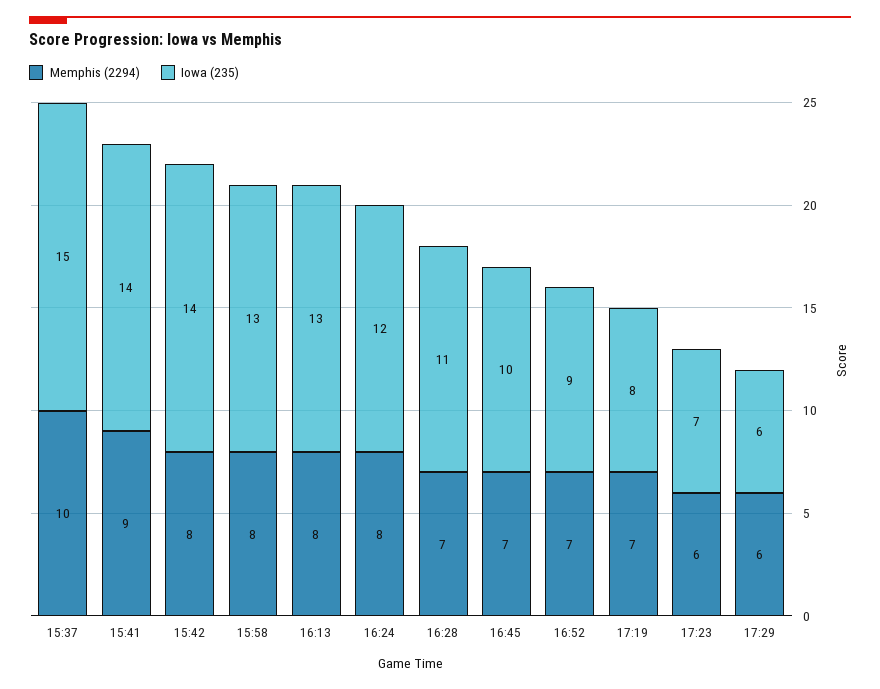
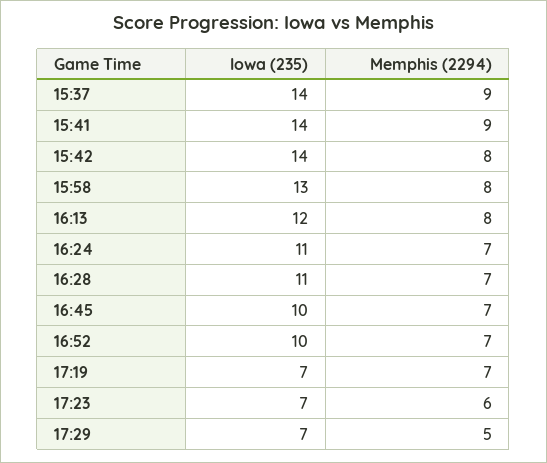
Memphis (2294), 15:37: 10 -> 9
Iowa (235), 15:37: 15 -> 14
Iowa (235), 16:13: 13 -> 12
Memphis (2294), 16:24: 8 -> 7
Iowa (235), 16:24: 12 -> 11
Iowa (235), 16:52: 9 -> 10
Iowa (235), 17:19: 8 -> 7
Memphis (2294), 17:29: 6 -> 5
Iowa (235), 17:29: 6 -> 7

